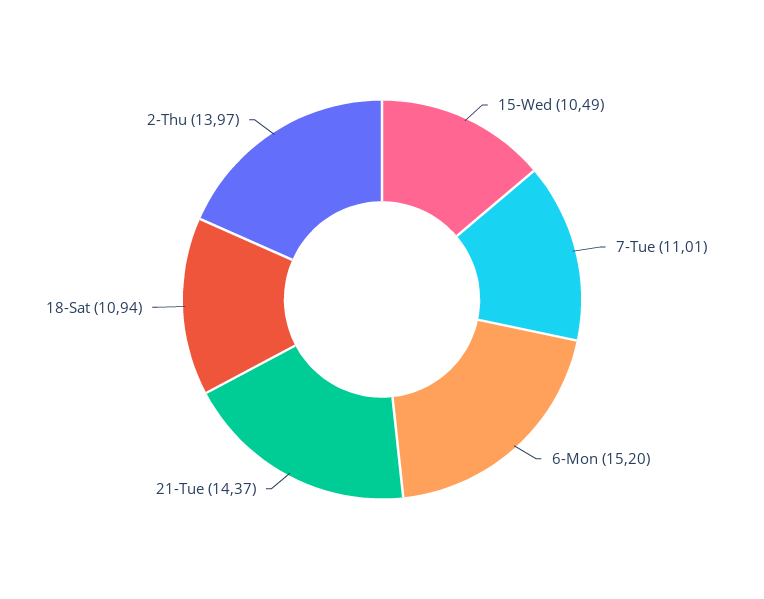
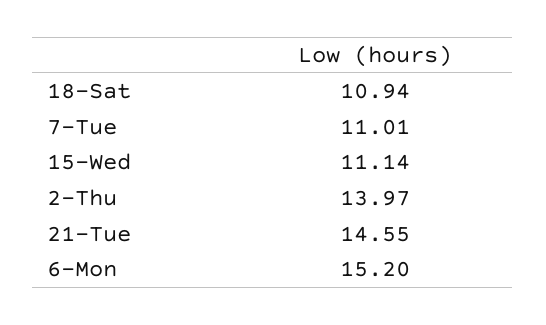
15-Wed: 10.49 -> 11.14
21-Tue: 14.37 -> 14.55

